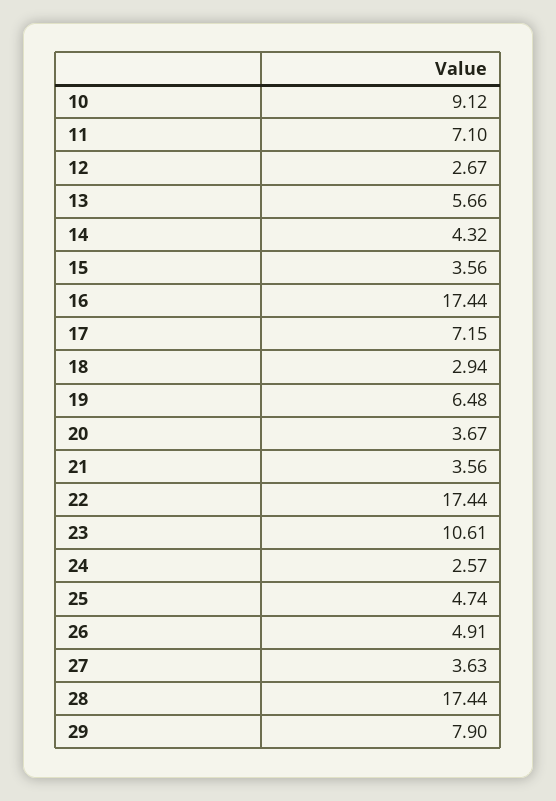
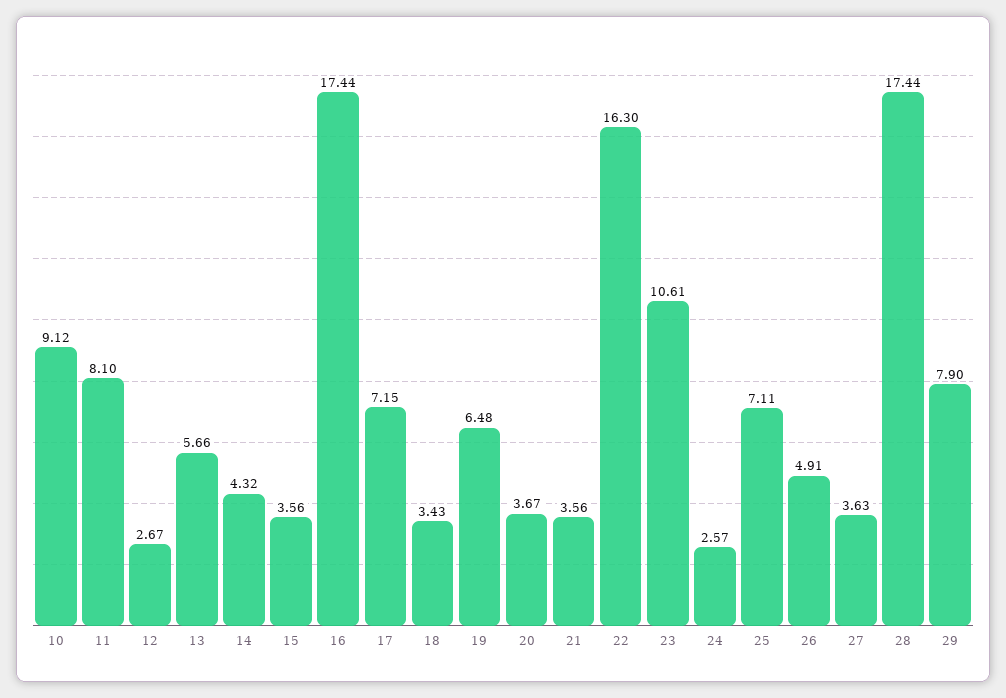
11: 7.1 -> 8.1
18: 2.94 -> 3.43
22: 17.44 -> 16.3
25: 4.74 -> 7.11

